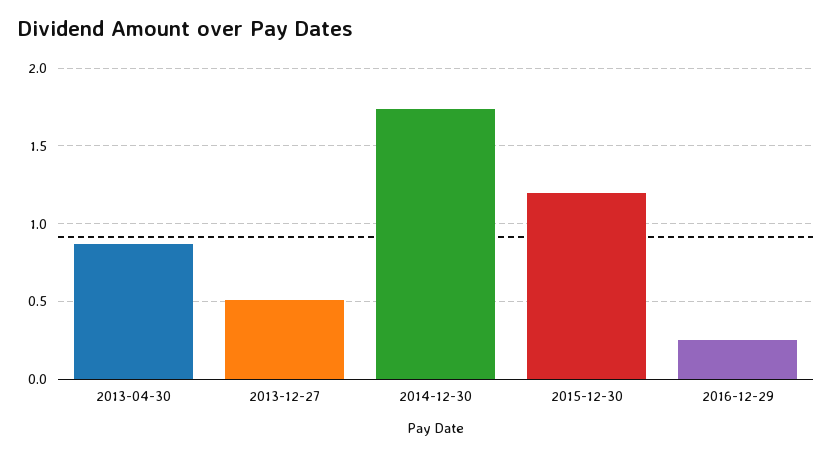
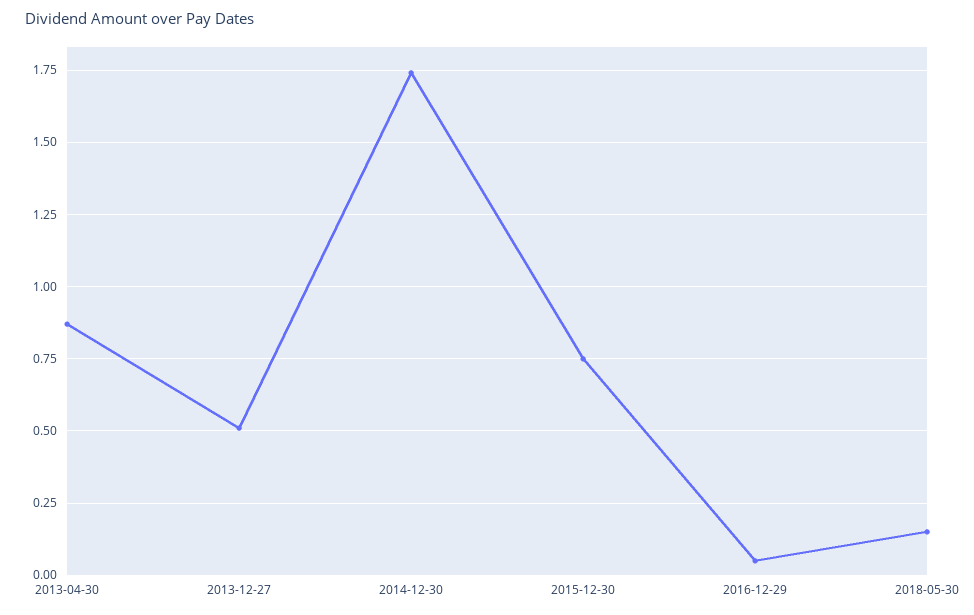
2015-12-30: 1.2 -> 0.75
2016-12-29: 0.25 -> 0.05
2018-05-30: none -> 0.15

